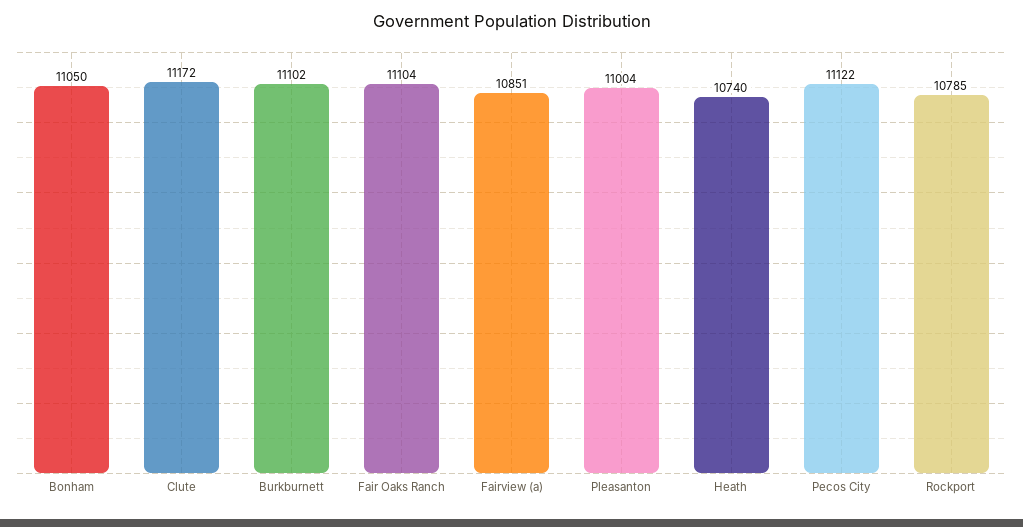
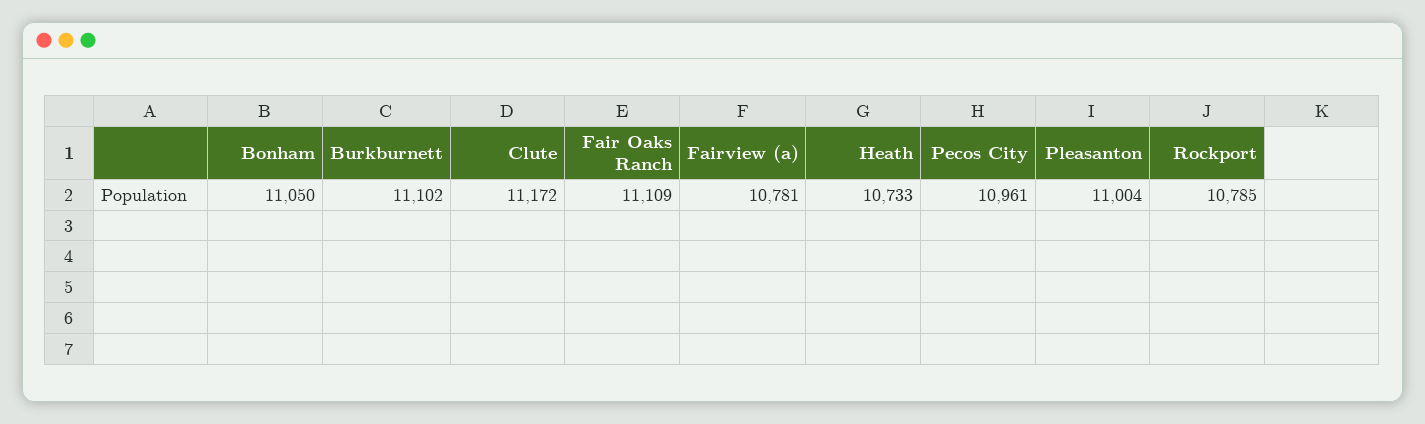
Fair Oaks Ranch: 11104 -> 11109
Fairview (a): 10851 -> 10781
Heath: 10740 -> 10733
Pecos City: 11122 -> 10961

